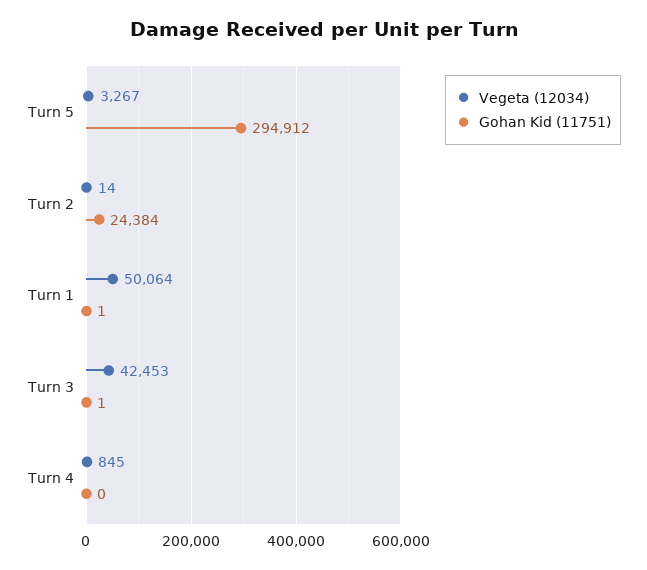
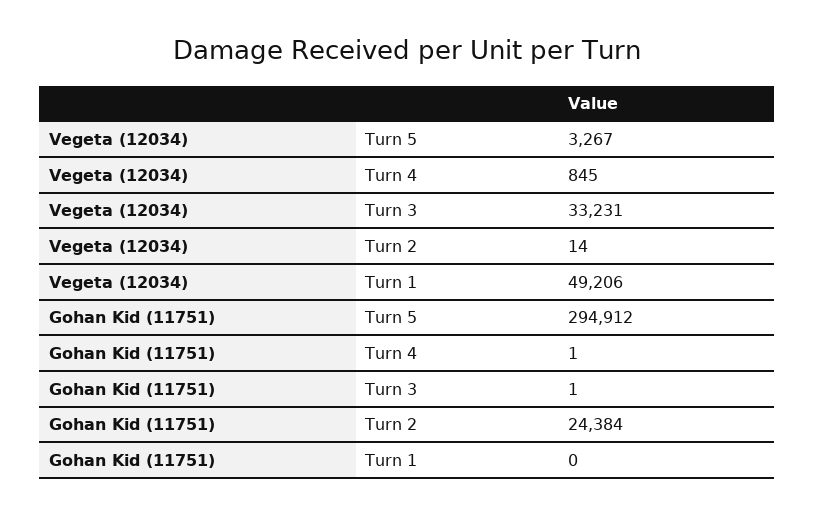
Vegeta (12034), Turn 1: 50064 -> 49206
Gohan Kid (11751), Turn 1: 1 -> 0
Vegeta (12034), Turn 3: 42453 -> 33231
Gohan Kid (11751), Turn 4: 0 -> 1

